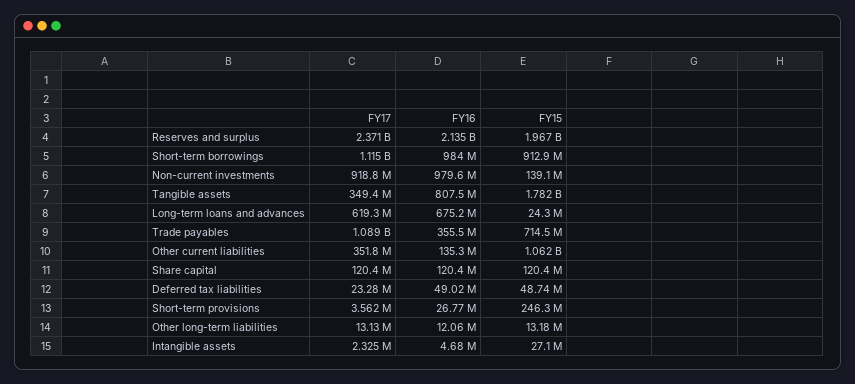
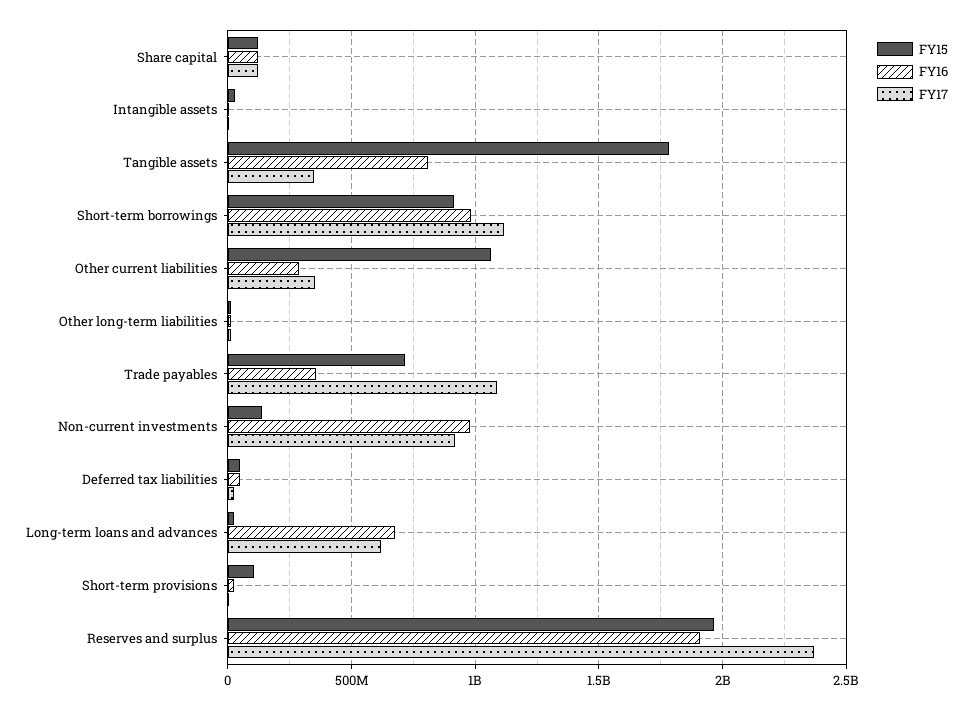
FY16, Reserves and surplus: 2135000000 -> 1900000000
FY16, Other current liabilities: 135300000 -> 300000000
FY15, Short-term provisions: 246300000 -> 100000000

